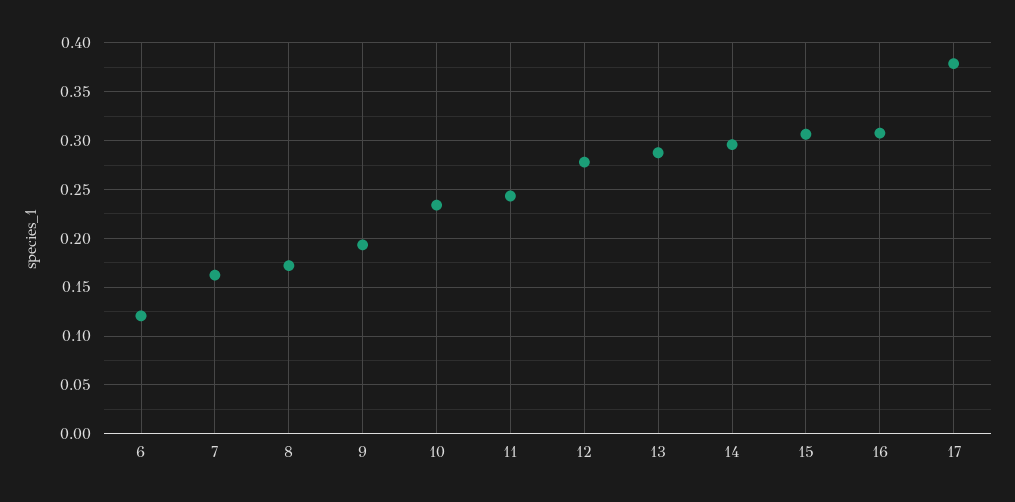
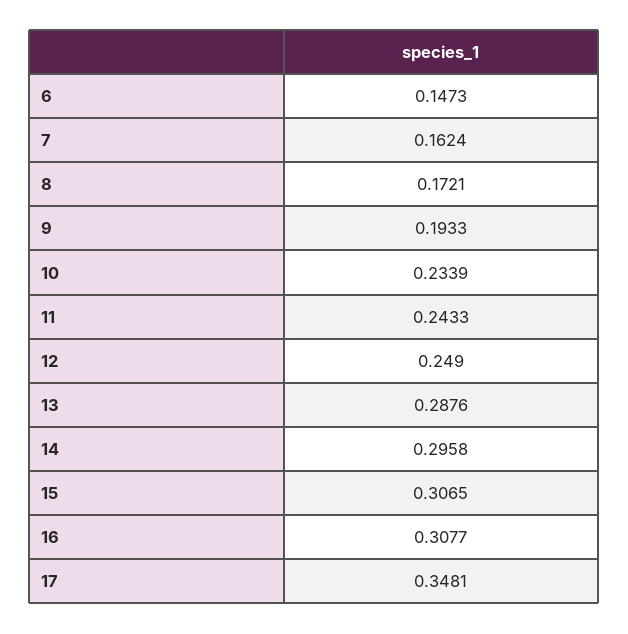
6: 0.12 -> 0.1473
12: 0.28 -> 0.249
17: 0.38 -> 0.3481

